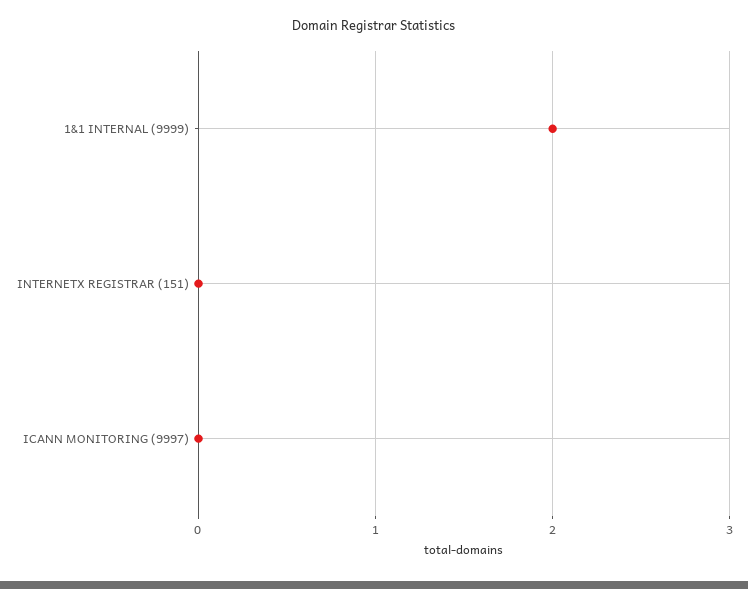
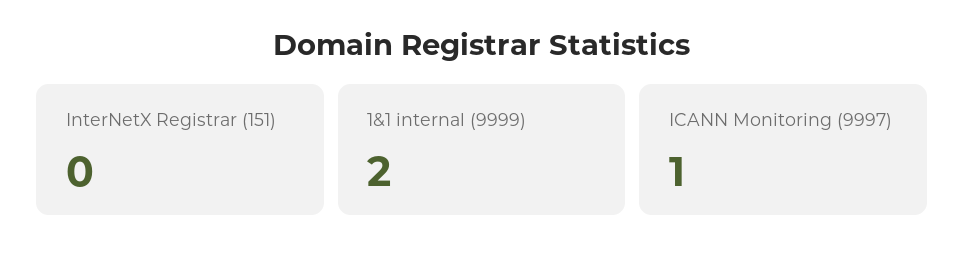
ICANN MONITORING (9997): 0 -> 1

